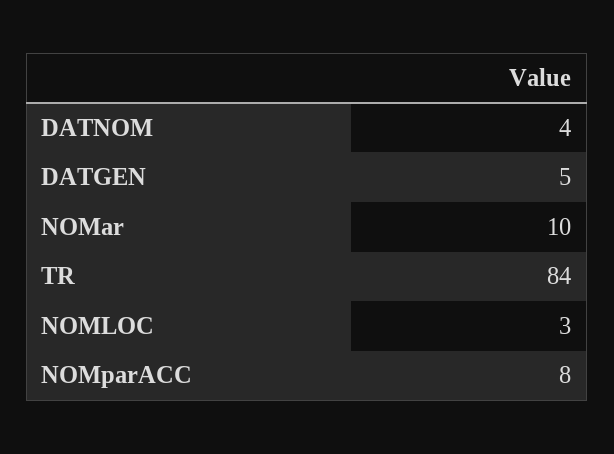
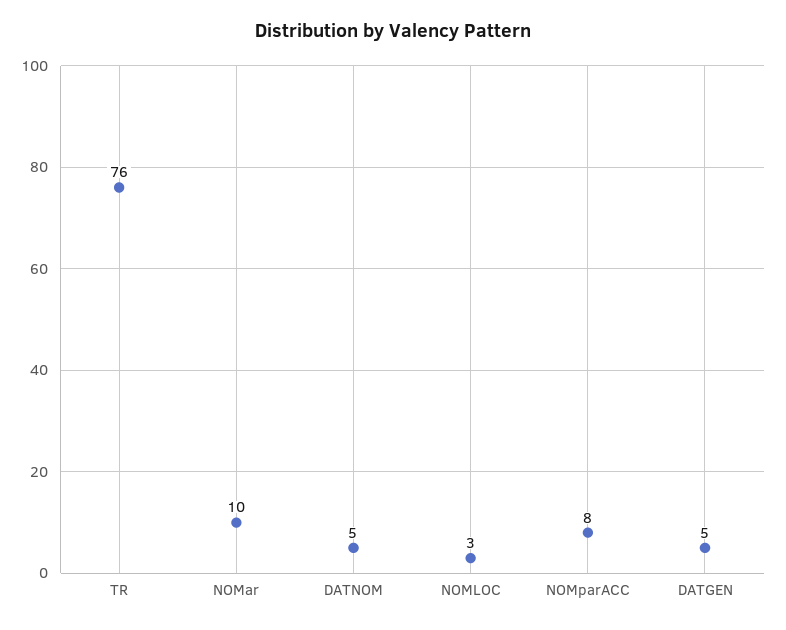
DATNOM: 4 -> 5
TR: 84 -> 76

